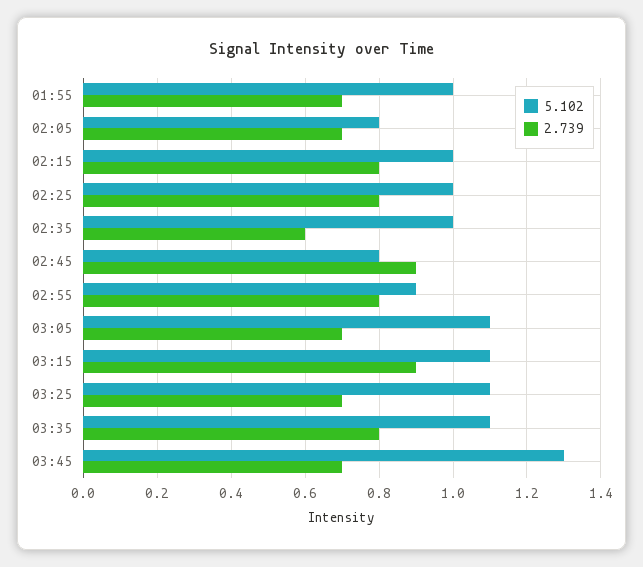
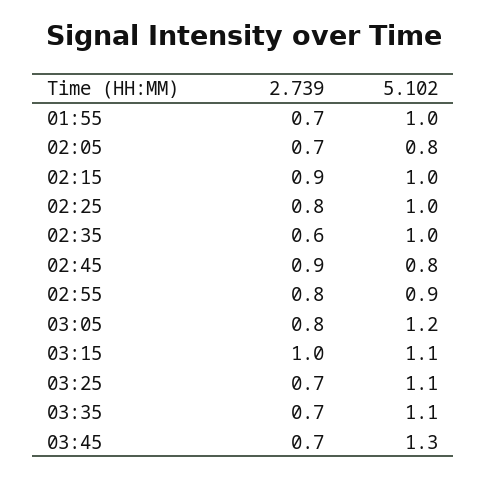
2.739, 02:15: 0.8 -> 0.9
5.102, 03:05: 1.1 -> 1.2
2.739, 03:05: 0.7 -> 0.8
2.739, 03:15: 0.9 -> 1
2.739, 03:35: 0.8 -> 0.7

